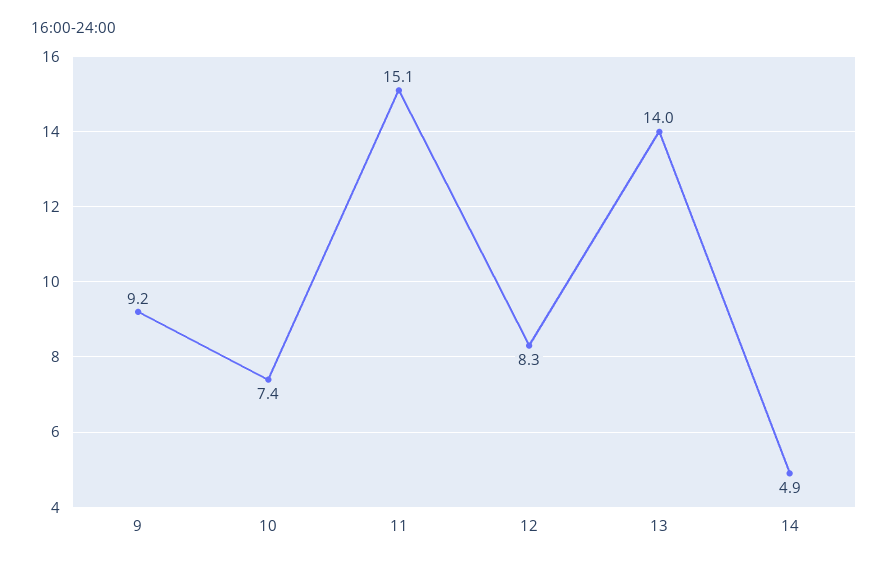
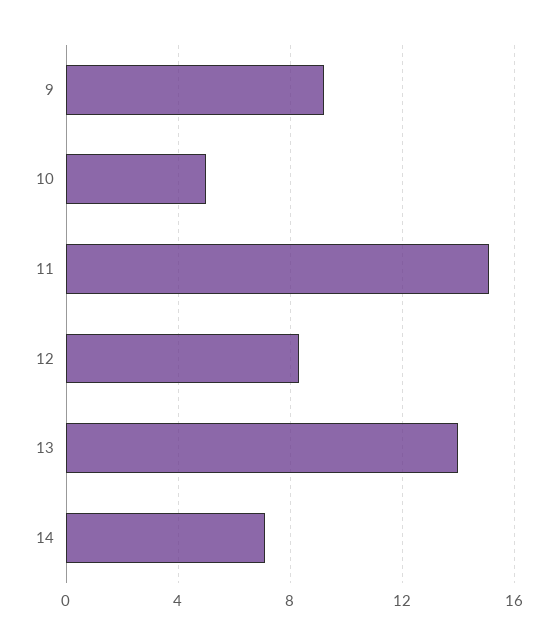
10: 7.4 -> 5
14: 4.9 -> 7

